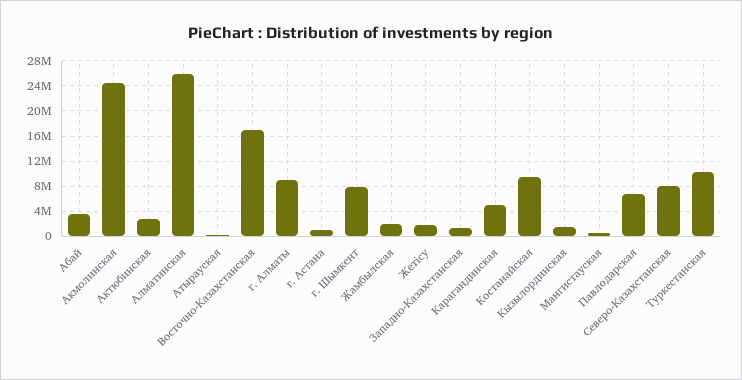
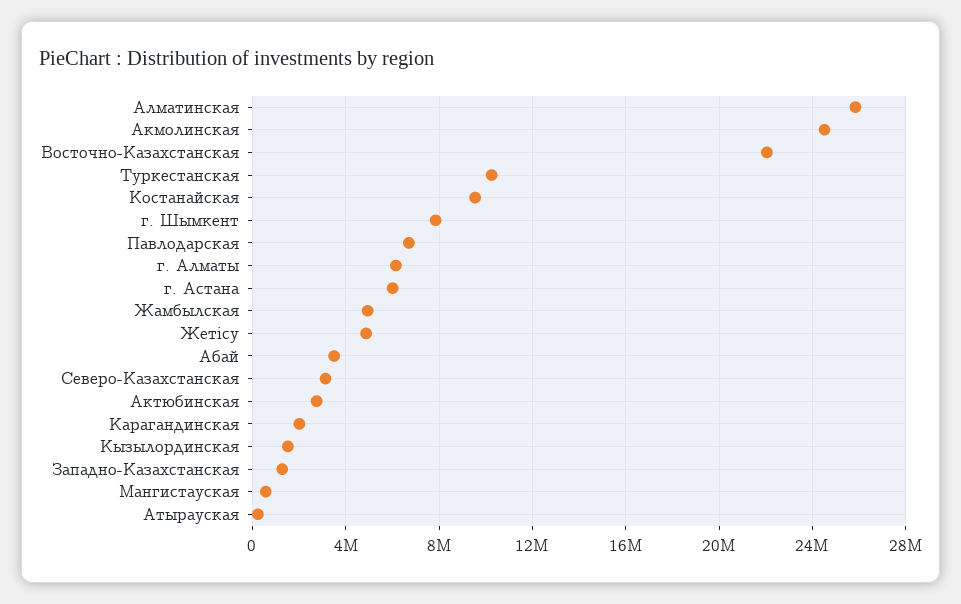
Восточно-Казахстанская: 17000000 -> 22000000
г. Алматы: 9000000 -> 6000000
г. Астана: 1000000 -> 6000000
Жамбылская: 2000000 -> 5000000
Жетісу: 2000000 -> 5000000
Карагандинская: 5000000 -> 2000000
Северо-Казахстанская: 8000000 -> 3000000

